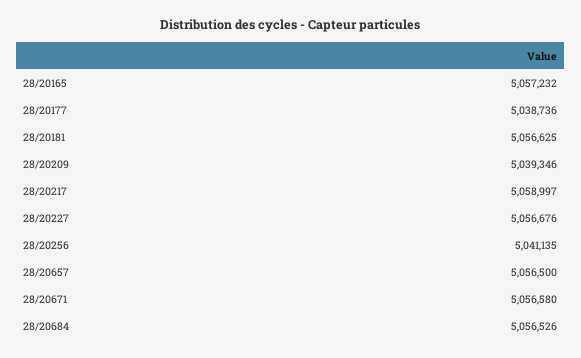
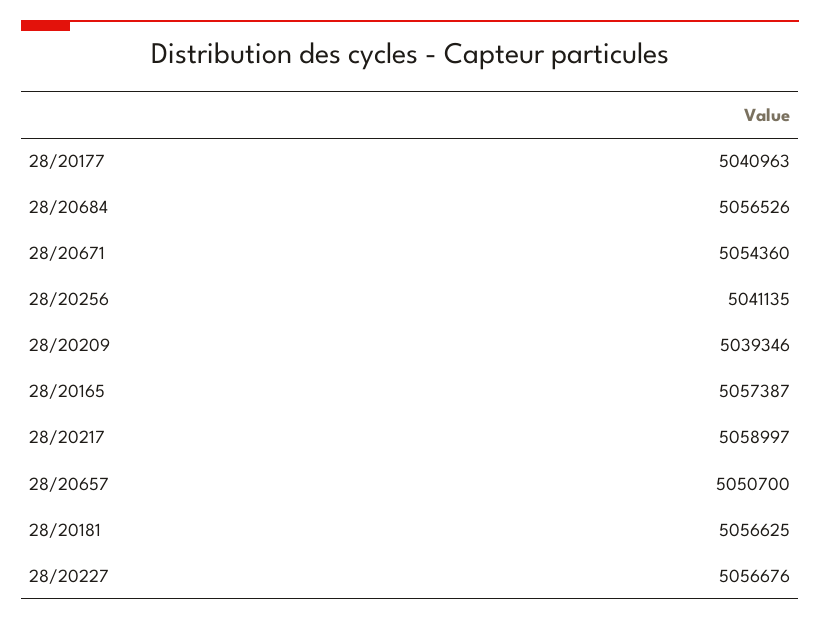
28/20165: 5057232 -> 5057387
28/20177: 5038736 -> 5040963
28/20657: 5056500 -> 5050700
28/20671: 5056580 -> 5054360

